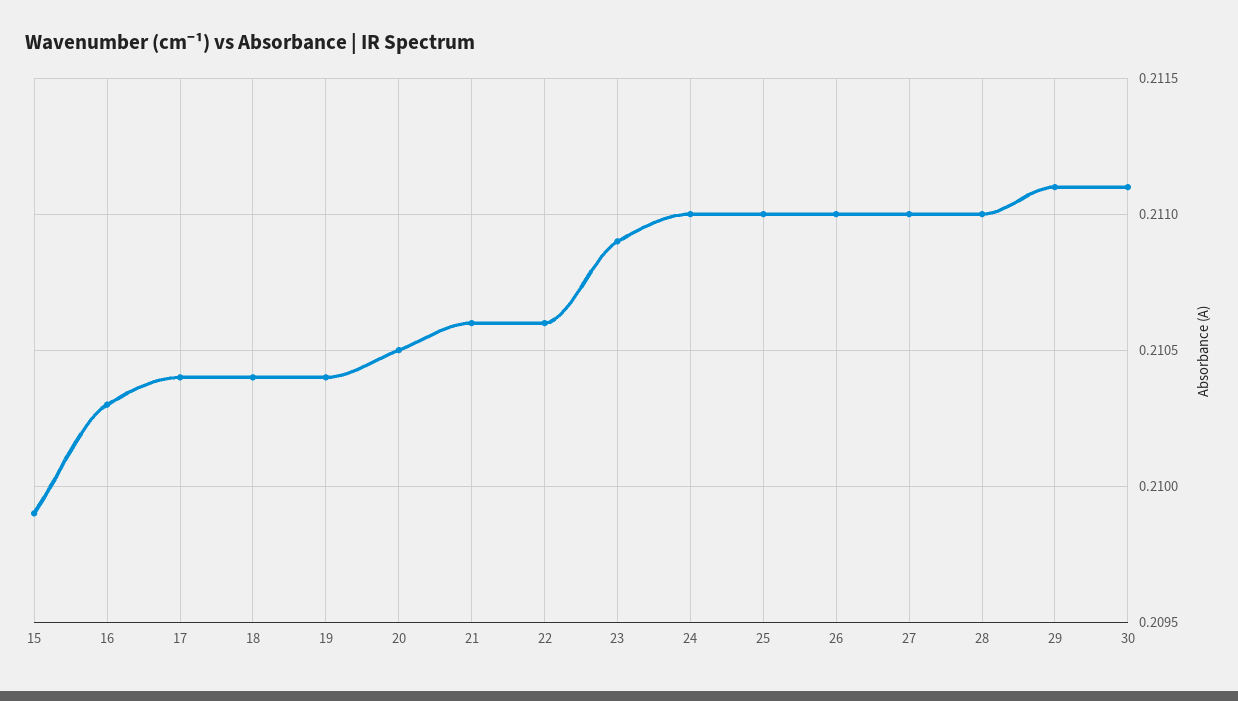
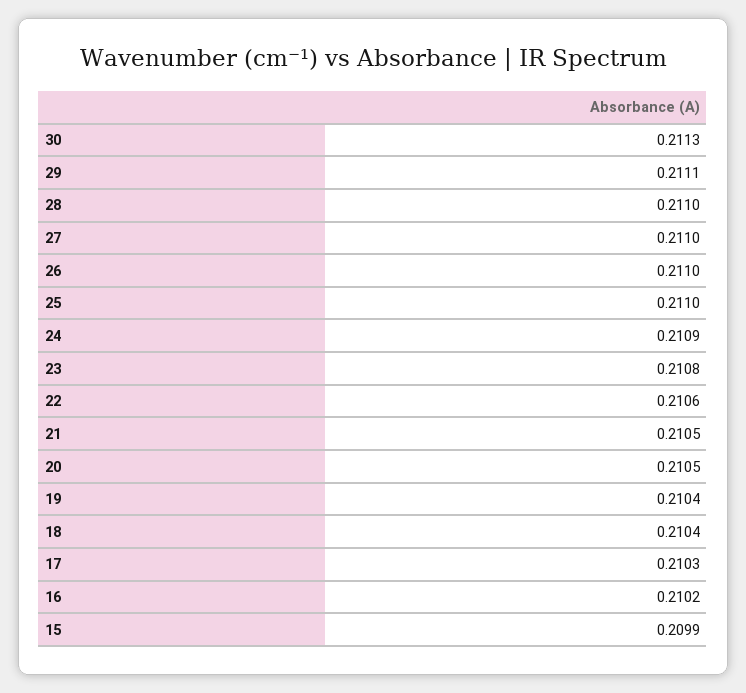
16: 0.2103 -> 0.2102
17: 0.2104 -> 0.2103
21: 0.2106 -> 0.2105
23: 0.2109 -> 0.2108
24: 0.211 -> 0.2109
30: 0.2111 -> 0.2113

